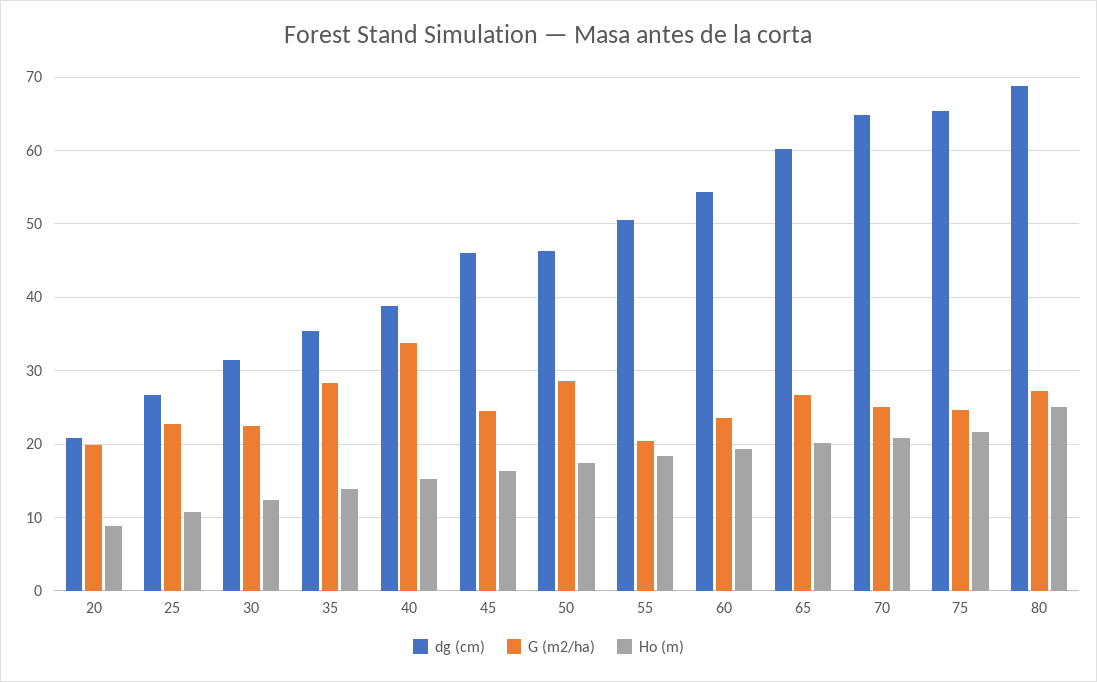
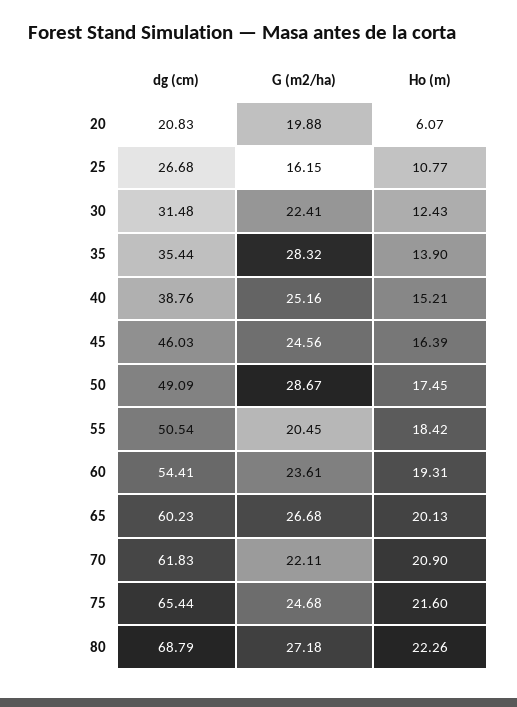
Ho (m), 20: 9 -> 6.07
G (m2/ha), 25: 23 -> 16.15
G (m2/ha), 40: 34 -> 25.16
dg (cm), 50: 46 -> 49.09
dg (cm), 70: 65 -> 61.83
G (m2/ha), 70: 25 -> 22.11
Ho (m), 80: 25 -> 22.26

